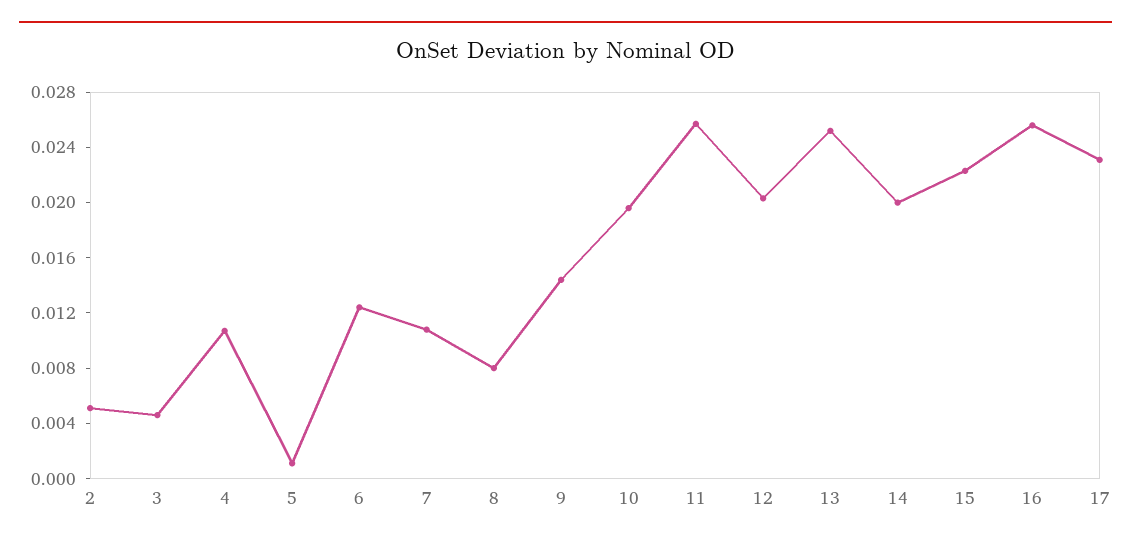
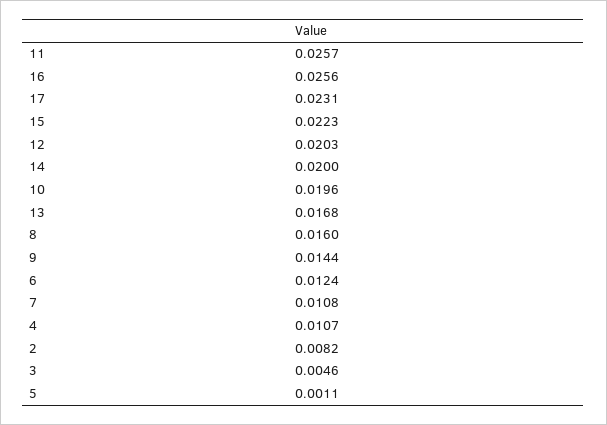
2: 0.005 -> 0.0082
8: 0.008 -> 0.016
13: 0.025 -> 0.0168

